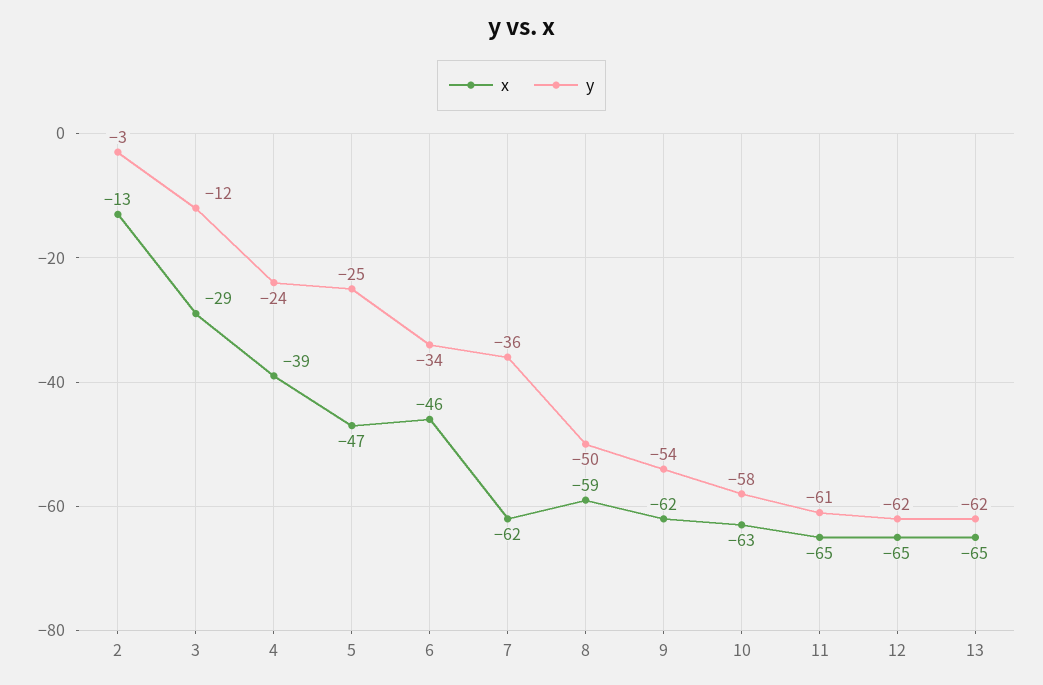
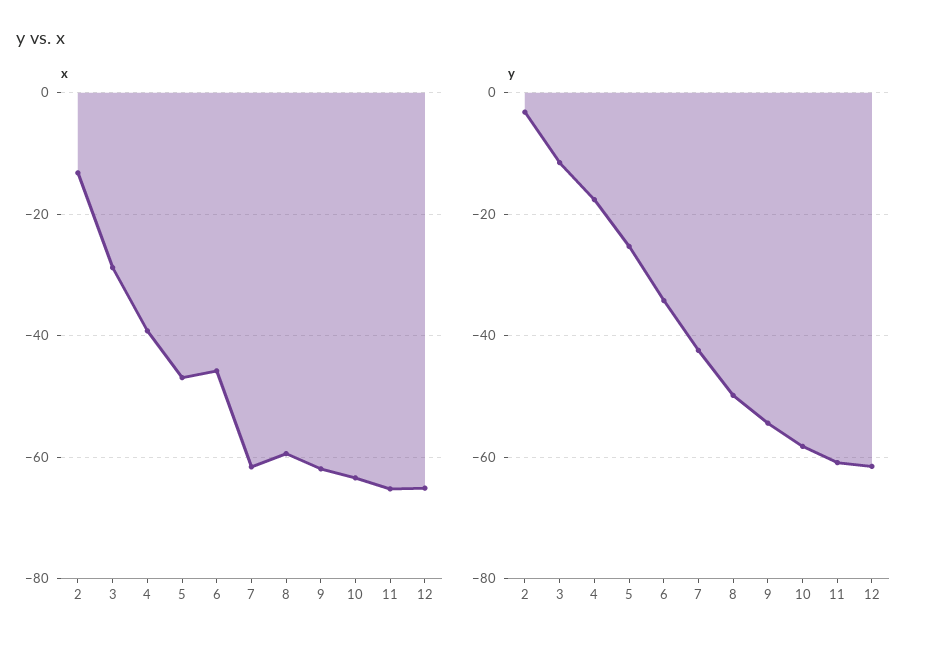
y, 4: -24 -> -18
y, 7: -36 -> -42
x, 13: -65 -> none
y, 13: -62 -> none

